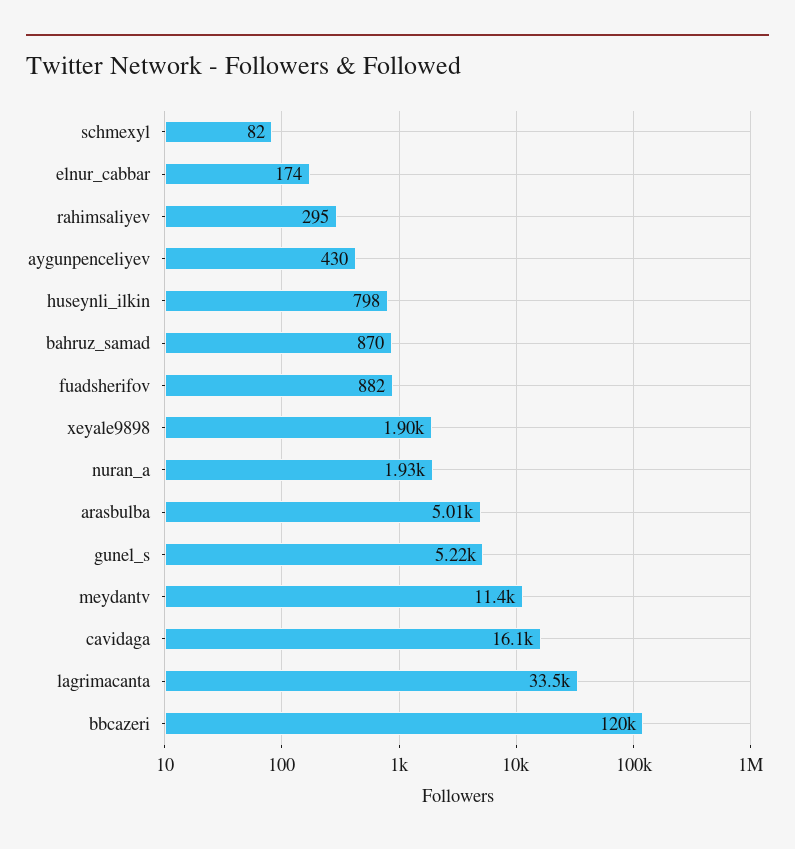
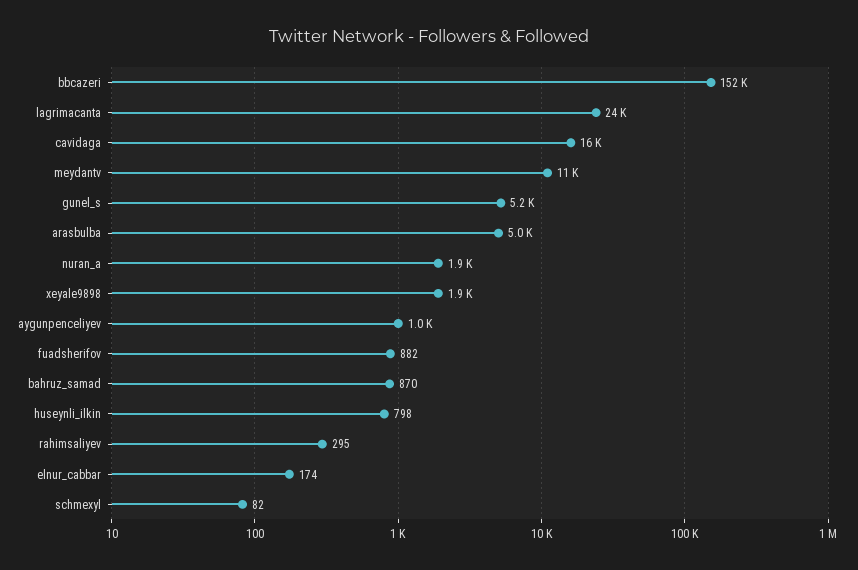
aygunpenceliyev: 430 -> 1000
lagrimacanta: 33500 -> 24000
bbcazeri: 120000 -> 152000

